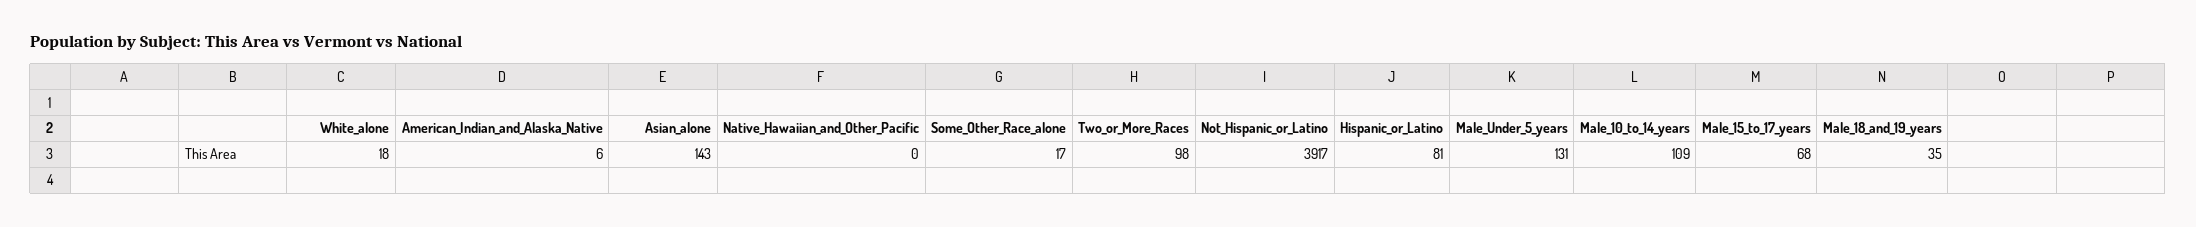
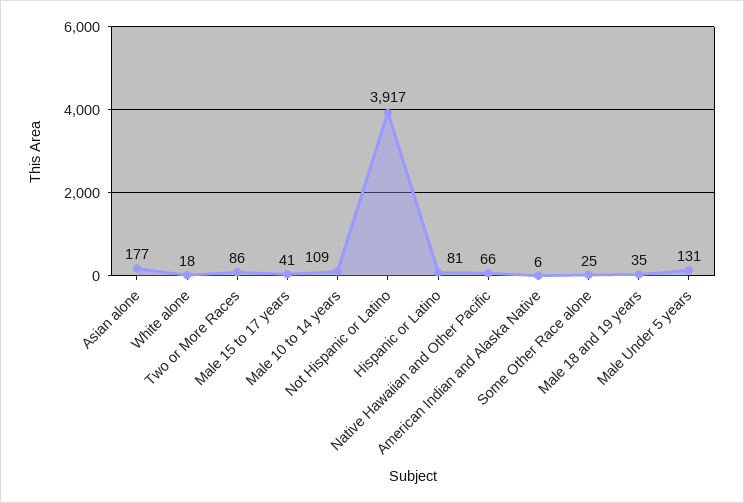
Asian_alone: 143 -> 177
Native_Hawaiian_and_Other_Pacific: 0 -> 66
Some_Other_Race_alone: 17 -> 25
Two_or_More_Races: 98 -> 86
Male_15_to_17_years: 68 -> 41

